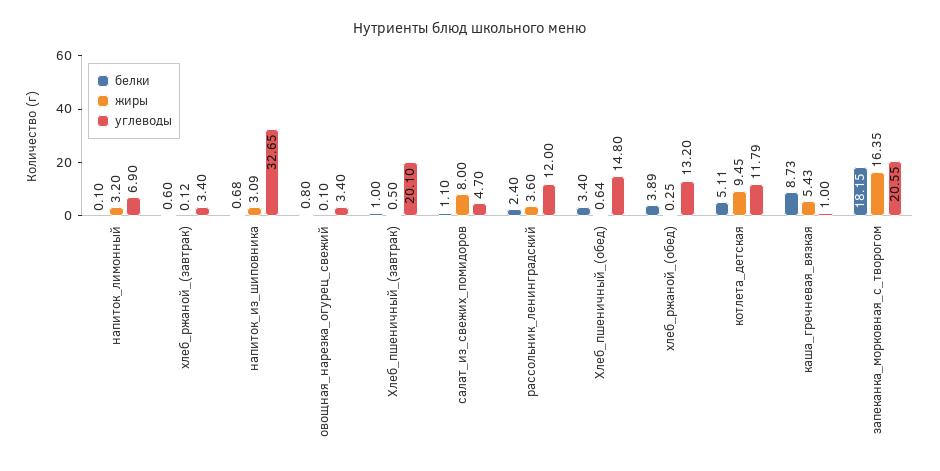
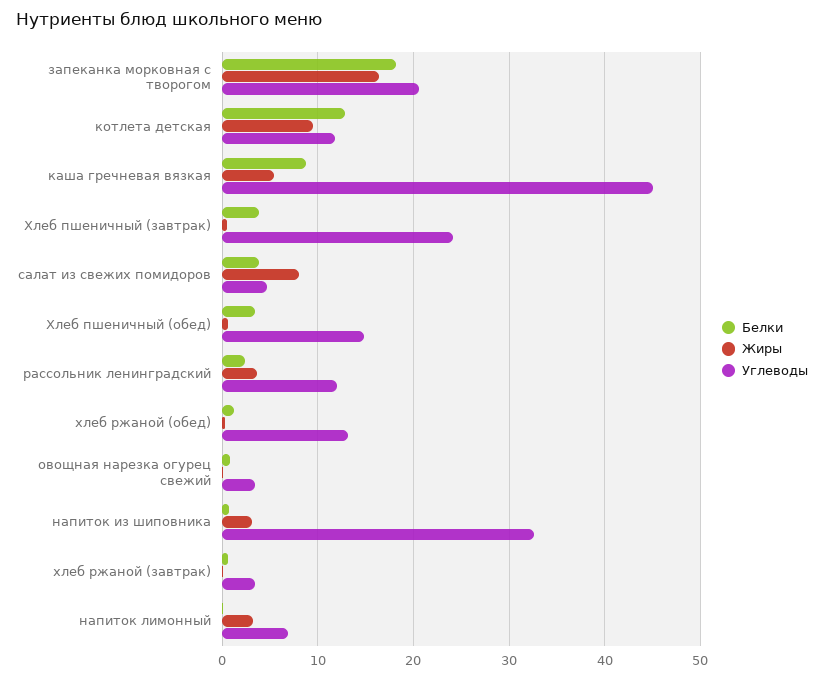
белки, Хлеб_пшеничный_(завтрак): 1 -> 4
углеводы, Хлеб_пшеничный_(завтрак): 20.1 -> 24
белки, салат_из_свежих_помидоров: 1.1 -> 4
белки, хлеб_ржаной_(обед): 3.89 -> 1
белки, котлета_детская: 5.11 -> 13
углеводы, каша_гречневая_вязкая: 1 -> 45

